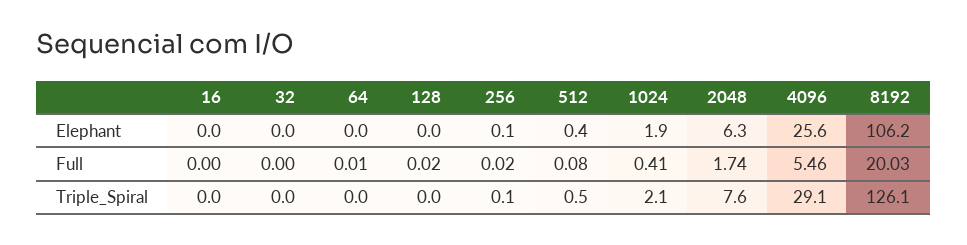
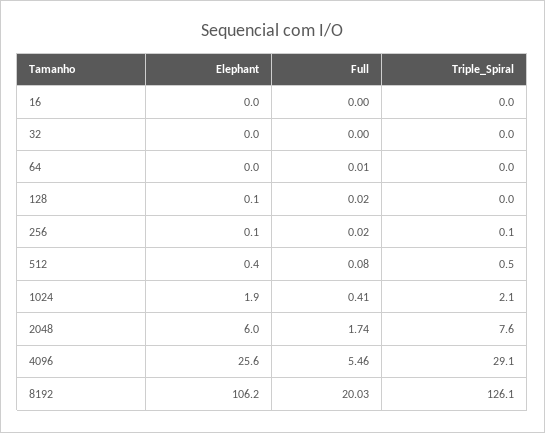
128, Elephant: 0 -> 0.1
2048, Elephant: 6.3 -> 6

